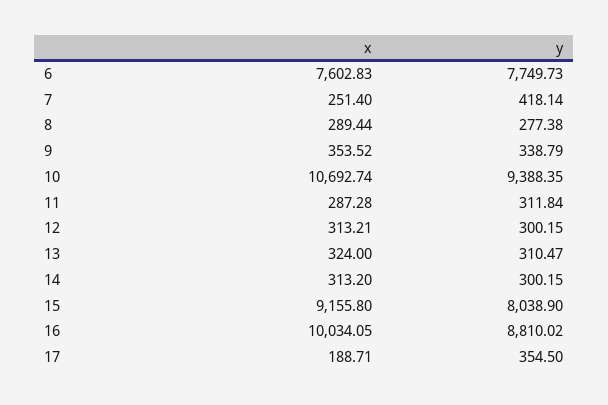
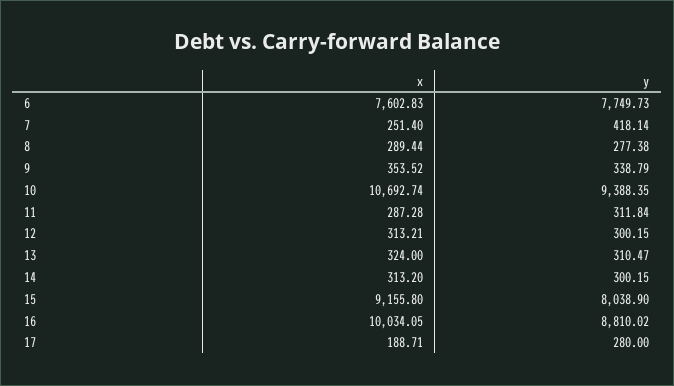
y, 17: 354.5 -> 280

